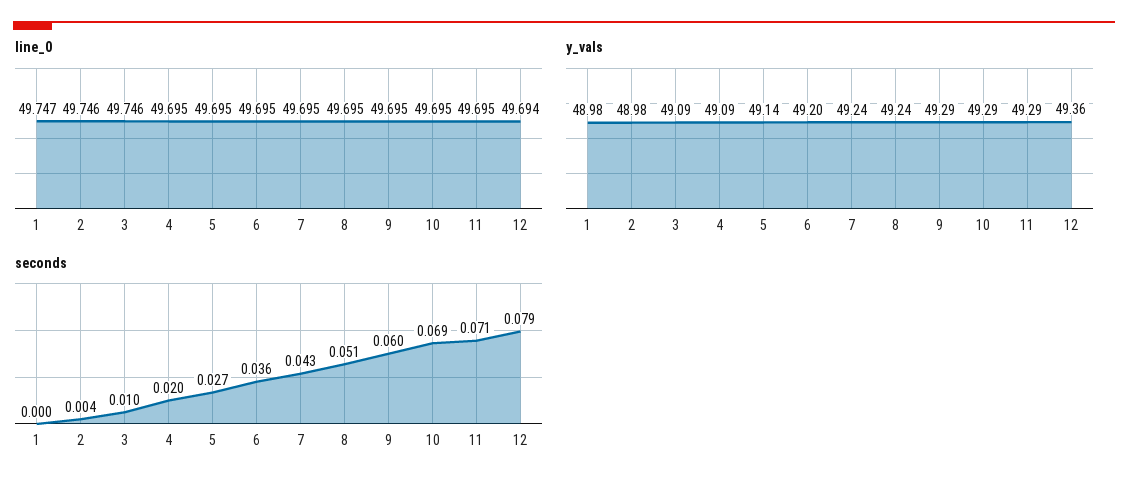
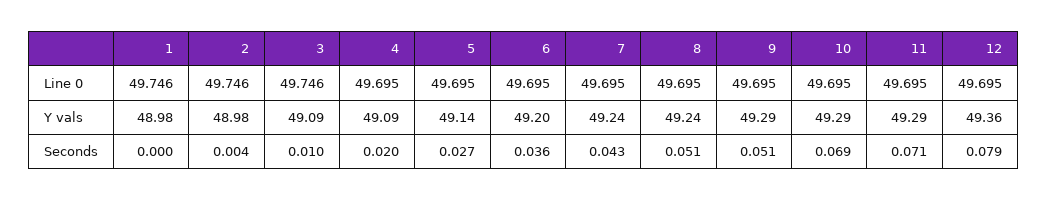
line_0, 1: 49.747 -> 49.746
line_0, 12: 49.694 -> 49.695
seconds, 9: 0.06 -> 0.051

